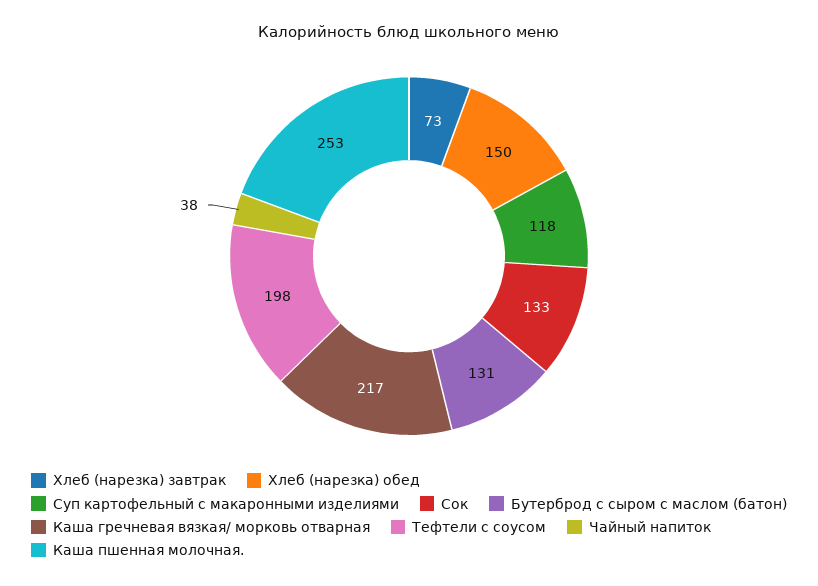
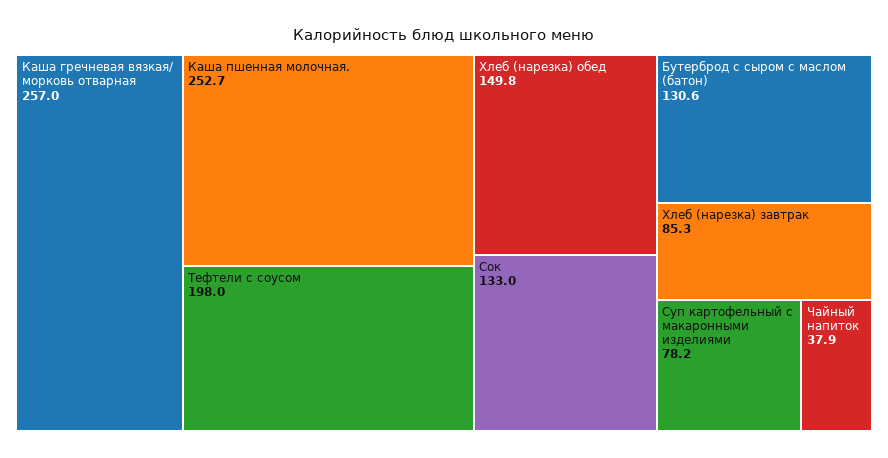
Хлеб (нарезка) завтрак: 73 -> 85.3
Суп картофельный с макаронными изделиями: 118 -> 78.2
Каша гречневая вязкая/ морковь отварная: 217 -> 257

